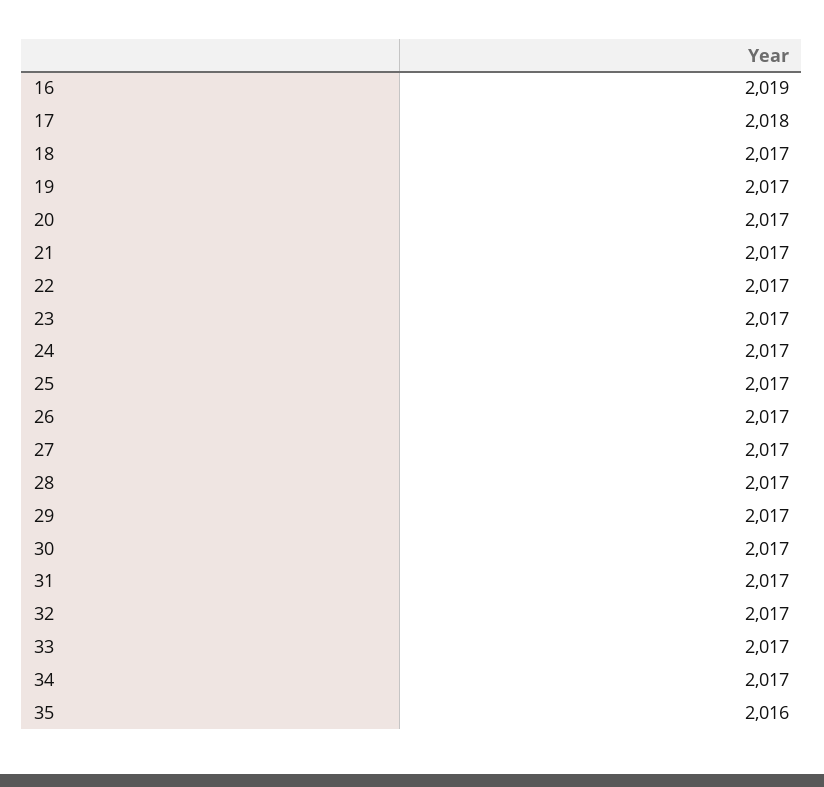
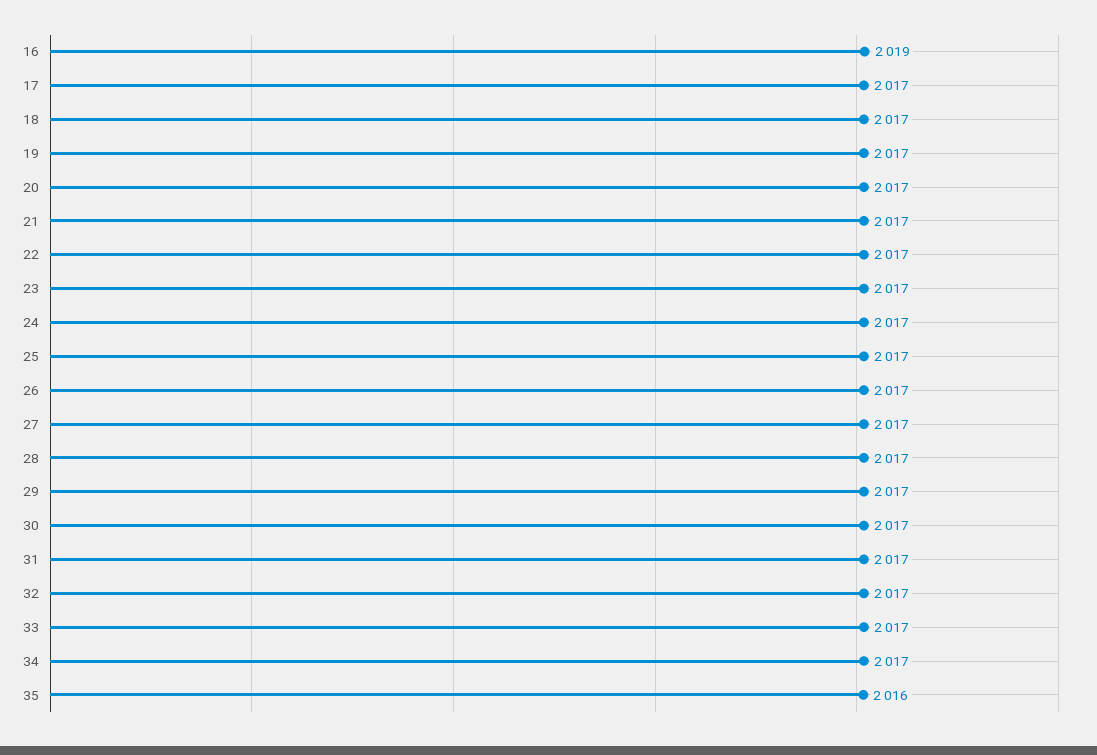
17: 2018 -> 2017

